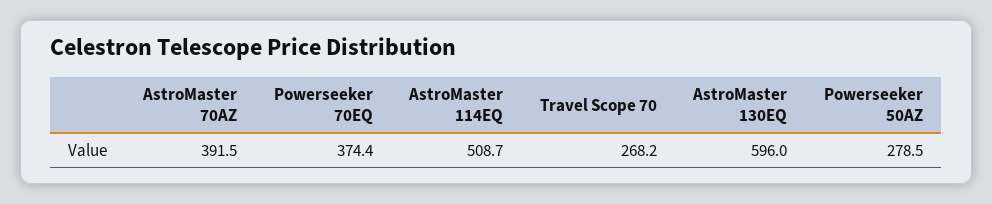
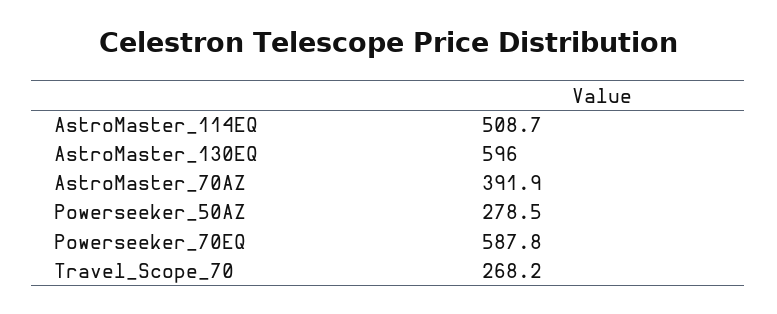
AstroMaster 70AZ: 391.5 -> 391.9
Powerseeker 70EQ: 374.4 -> 587.8

